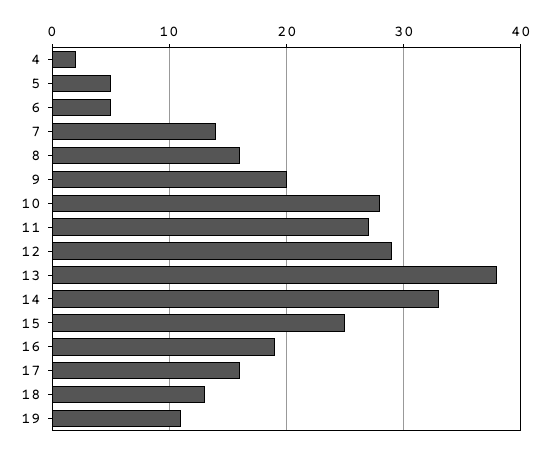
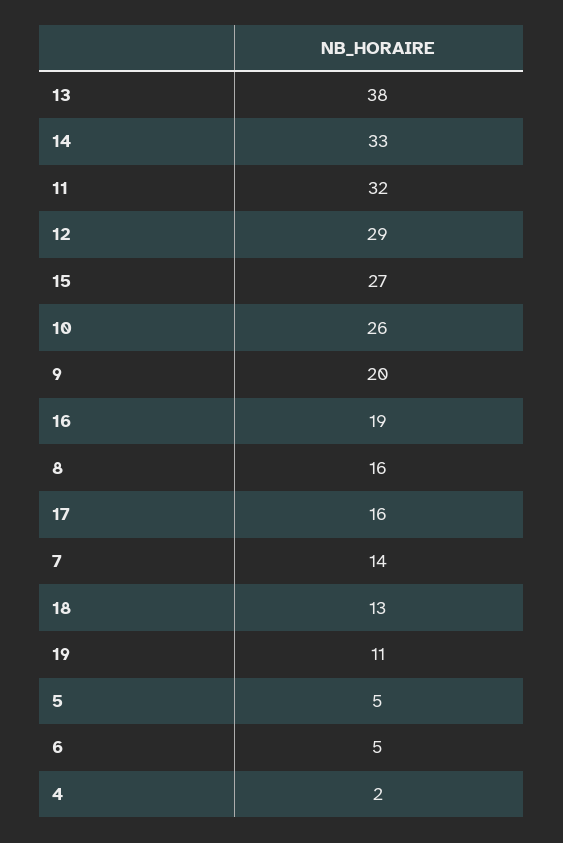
10: 28 -> 26
11: 27 -> 32
15: 25 -> 27

